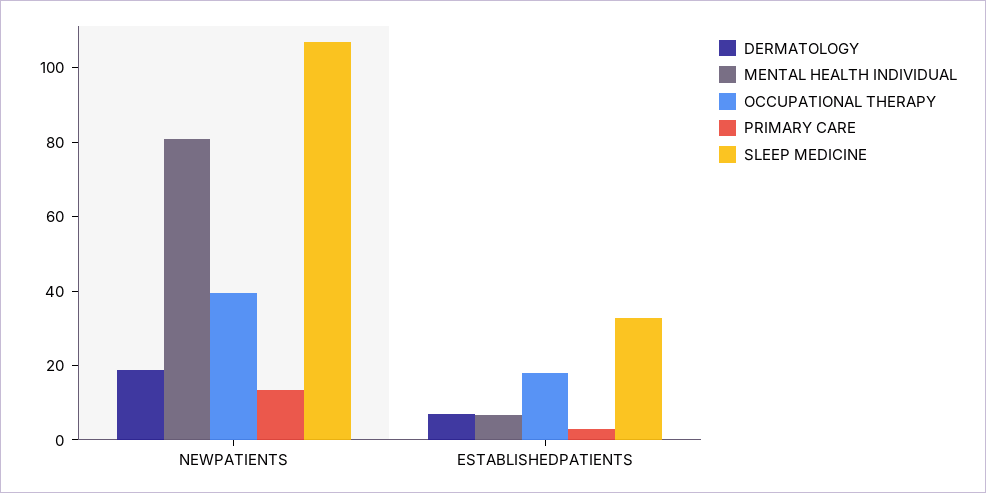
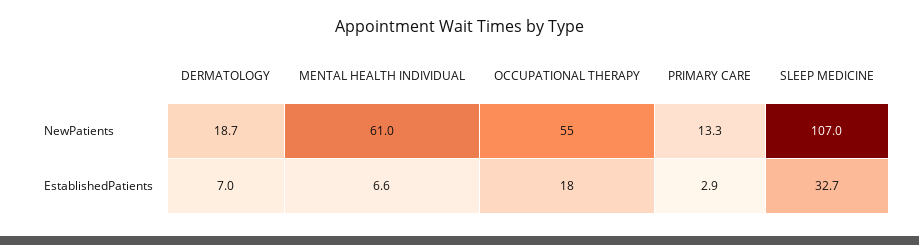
MENTAL HEALTH INDIVIDUAL, NEWPATIENTS: 80 -> 61
OCCUPATIONAL THERAPY, NEWPATIENTS: 40 -> 55

